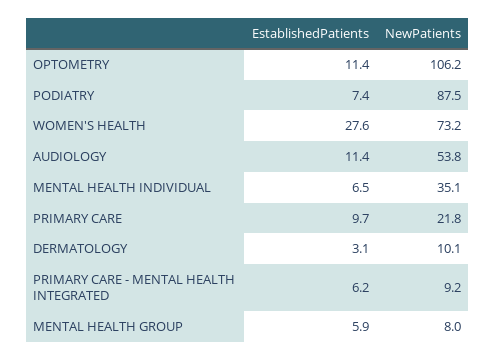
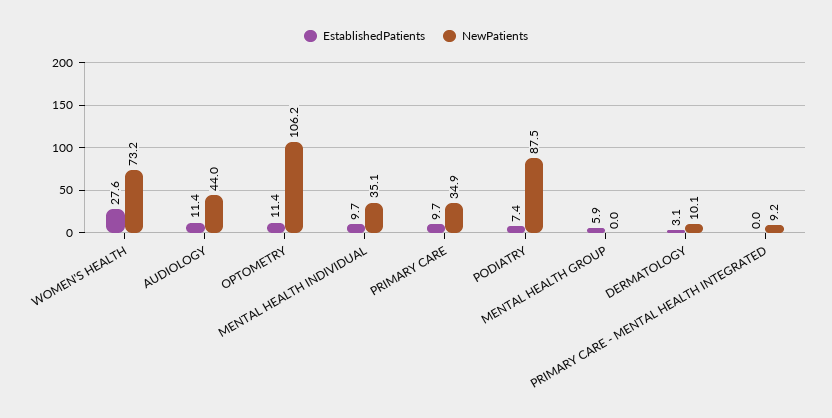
NewPatients, AUDIOLOGY: 53.8 -> 44
EstablishedPatients, MENTAL HEALTH INDIVIDUAL: 6.5 -> 9.7
NewPatients, PRIMARY CARE: 21.8 -> 34.9
EstablishedPatients, PRIMARY CARE - MENTAL HEALTH INTEGRATED: 6.2 -> 0
NewPatients, MENTAL HEALTH GROUP: 8 -> 0

